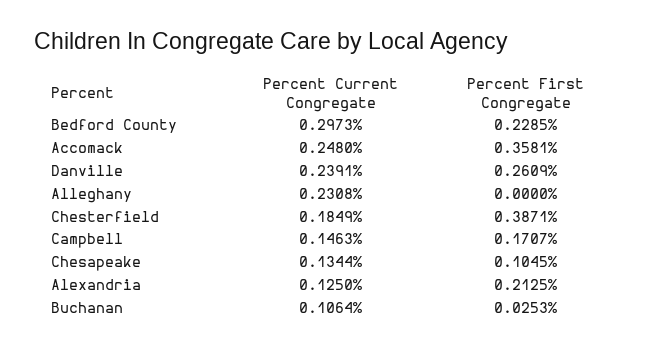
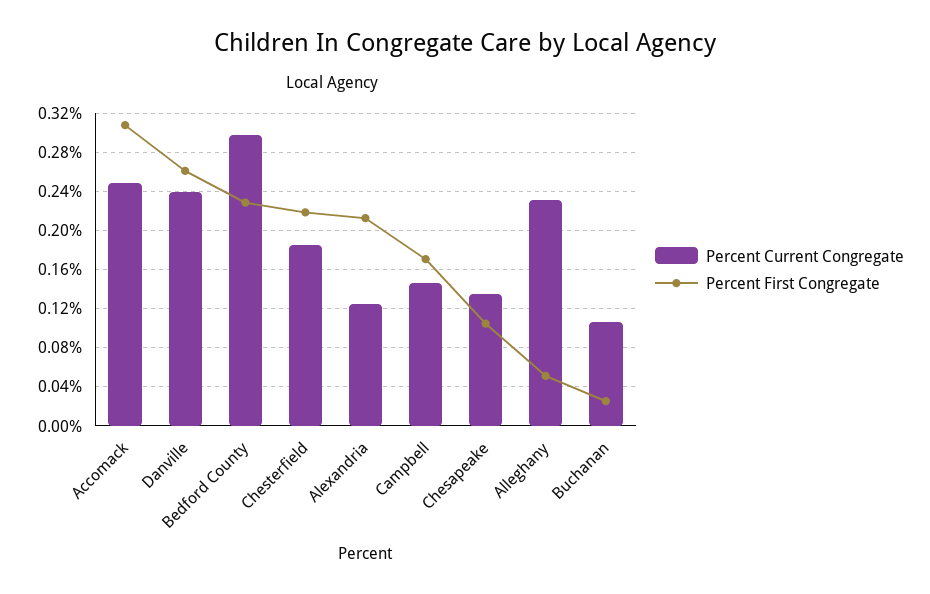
Percent First Congregate, Accomack: 0.3581 -> 0.31
Percent First Congregate, Alleghany: 0 -> 0.05
Percent First Congregate, Chesterfield: 0.3871 -> 0.22

